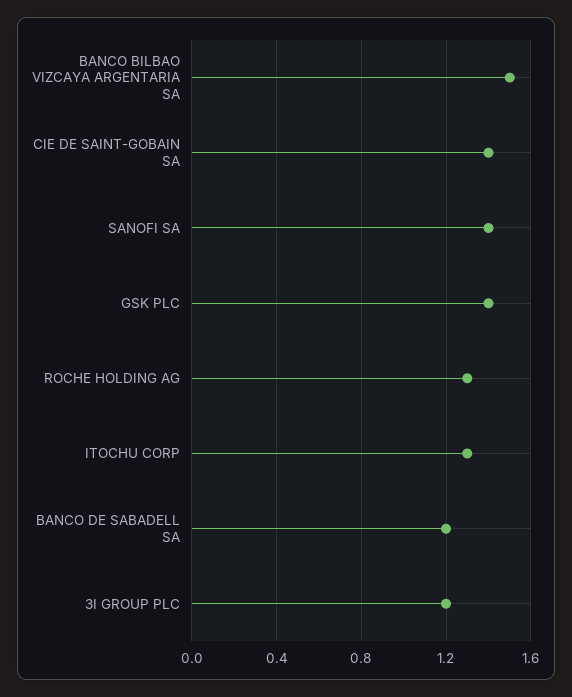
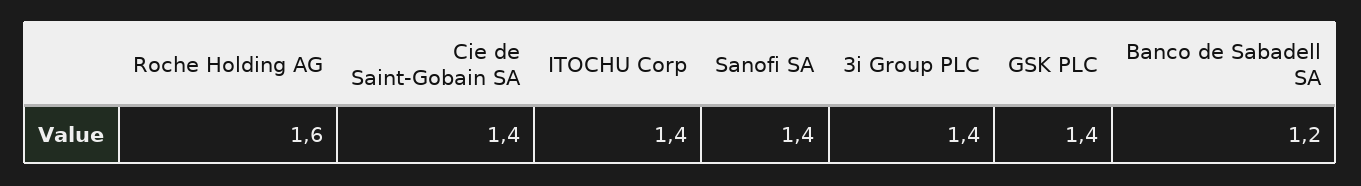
BANCO BILBAO VIZCAYA ARGENTARIA SA: 1.5 -> none
ROCHE HOLDING AG: 1.3 -> 1.6
ITOCHU CORP: 1.3 -> 1.4
3I GROUP PLC: 1.2 -> 1.4

